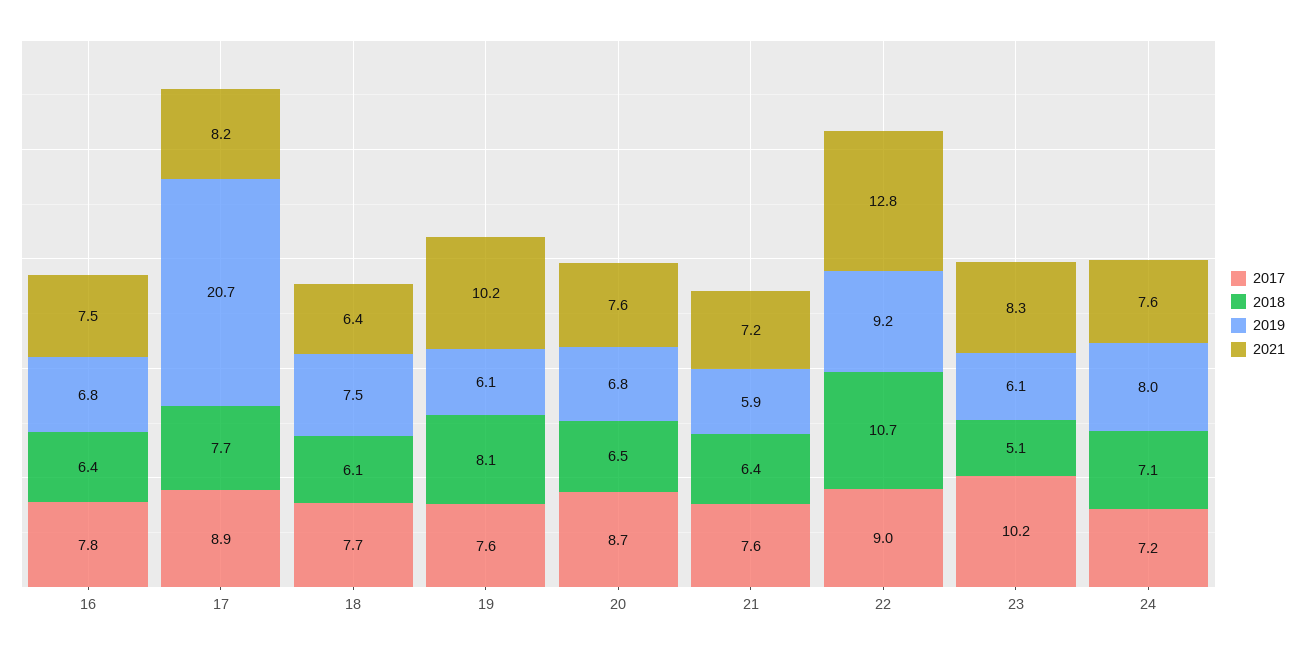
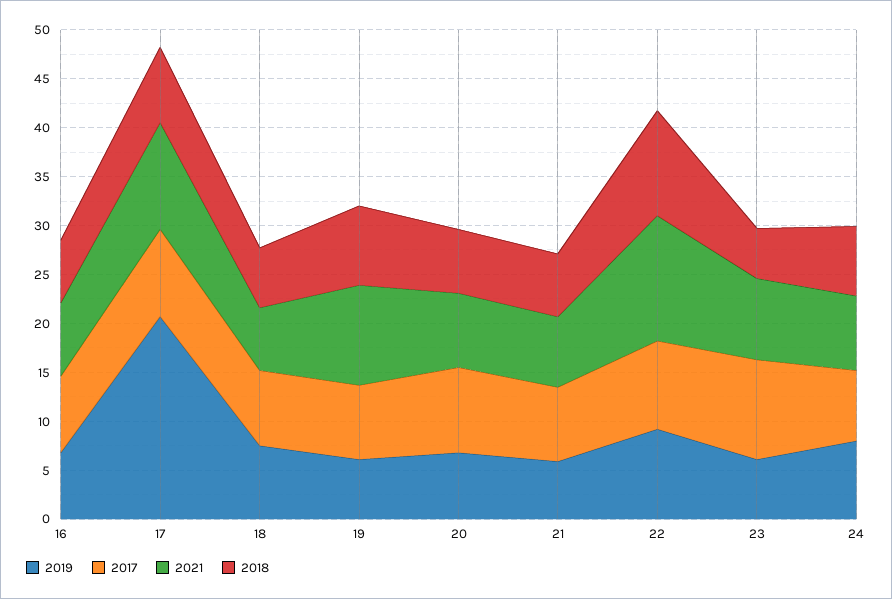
2021, 17: 8.2 -> 11

